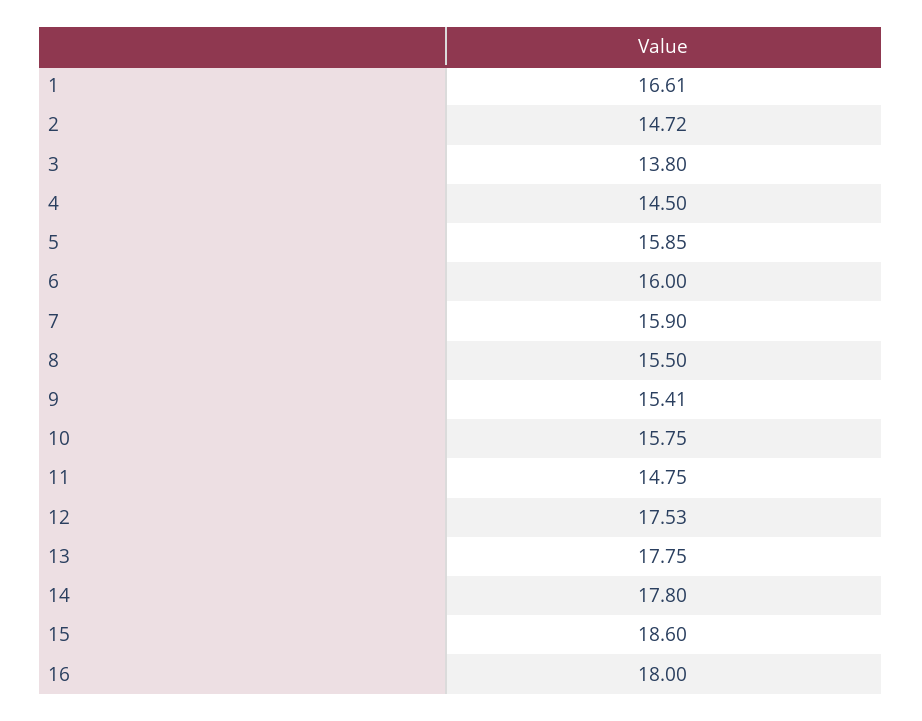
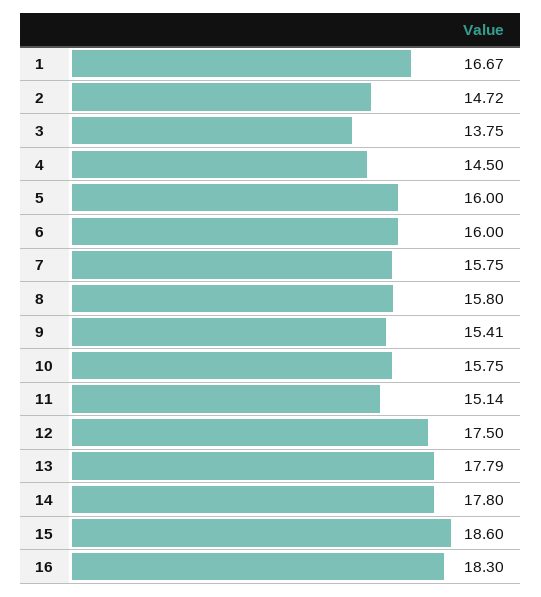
1: 16.61 -> 16.67
3: 13.8 -> 13.75
5: 15.85 -> 16
7: 15.9 -> 15.75
8: 15.5 -> 15.8
11: 14.75 -> 15.14
12: 17.53 -> 17.5
13: 17.75 -> 17.79
16: 18 -> 18.3

